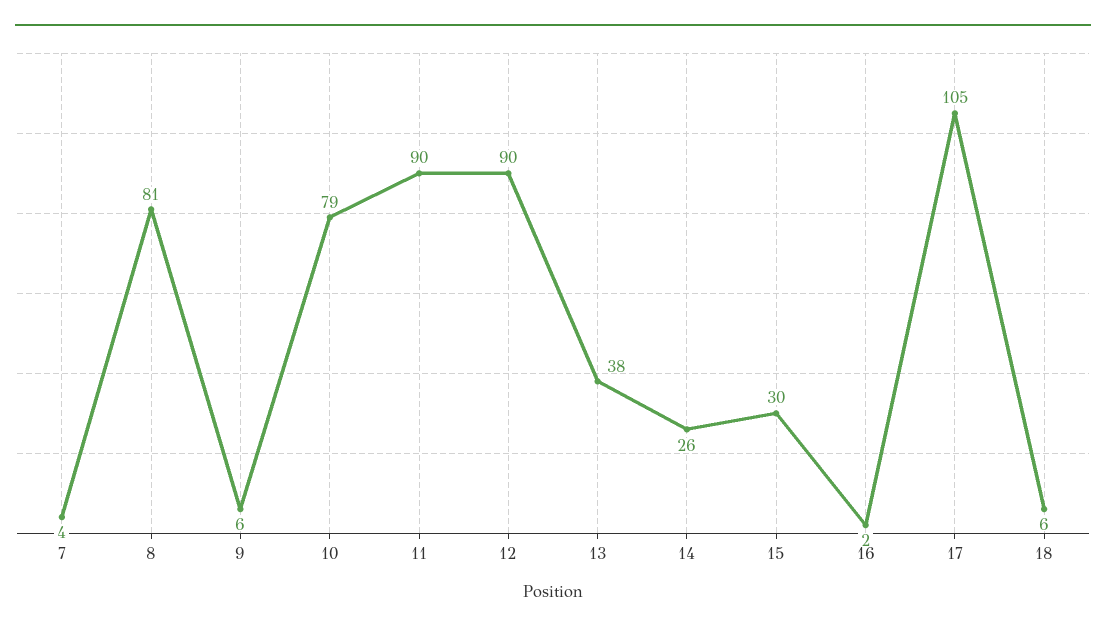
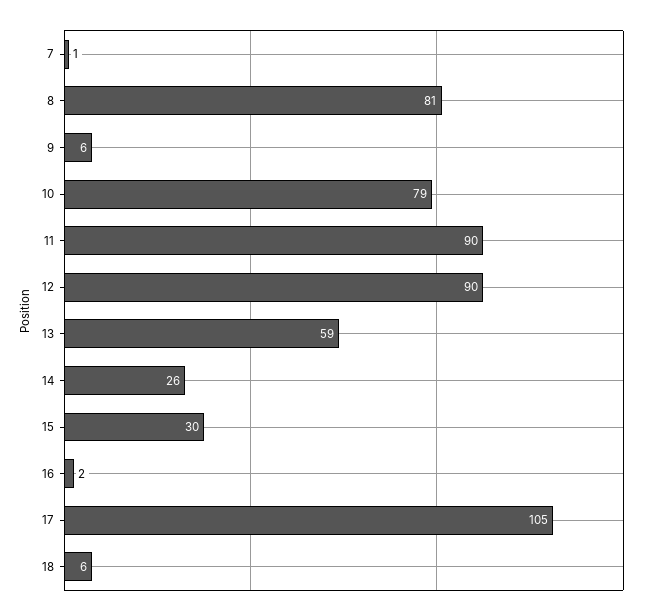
7: 4 -> 1
13: 38 -> 59

